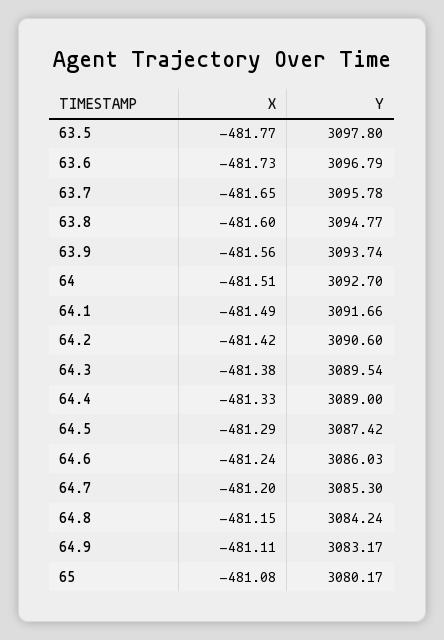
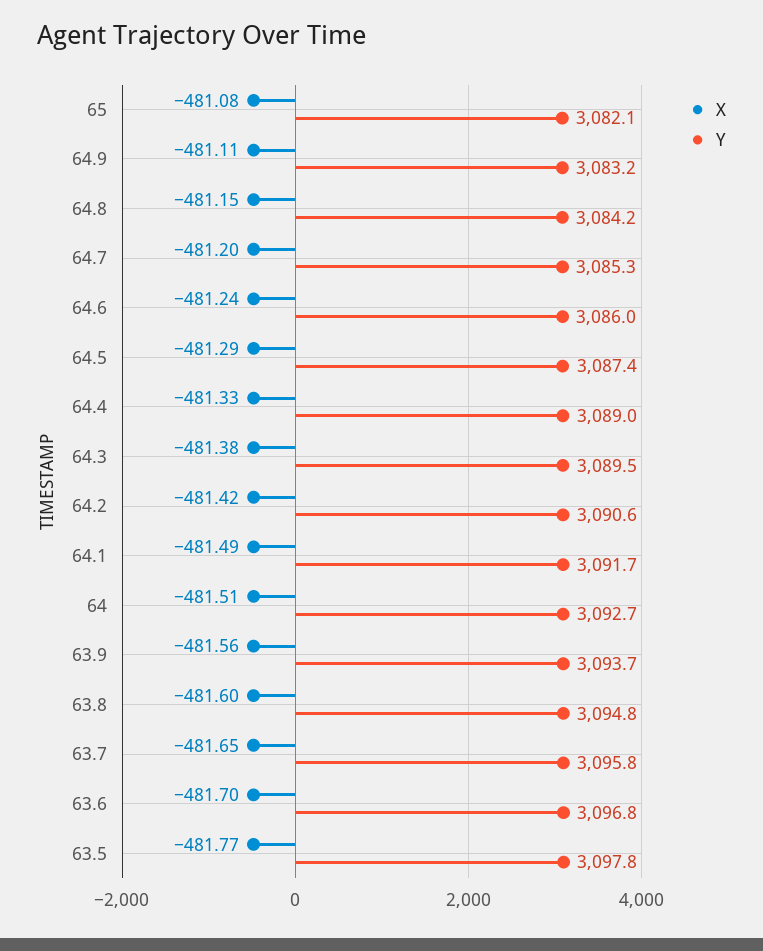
X, 63.6: -481.73 -> -481.7
Y, 65: 3080.17 -> 3082.1

